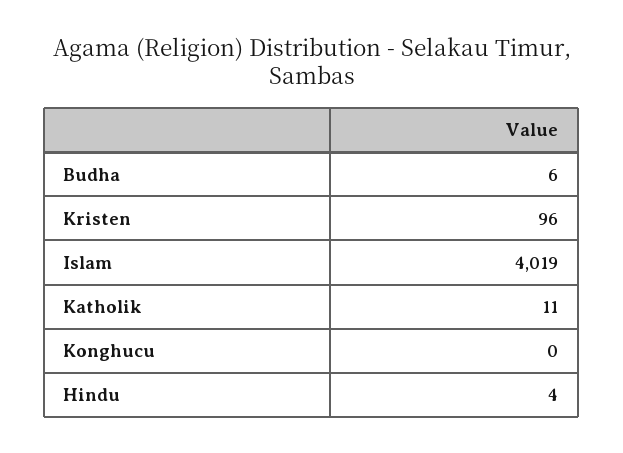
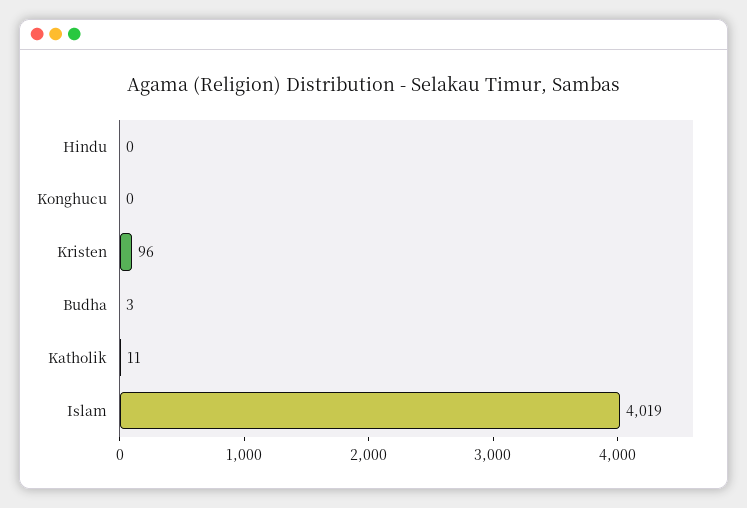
Budha: 6 -> 3
Hindu: 4 -> 0

